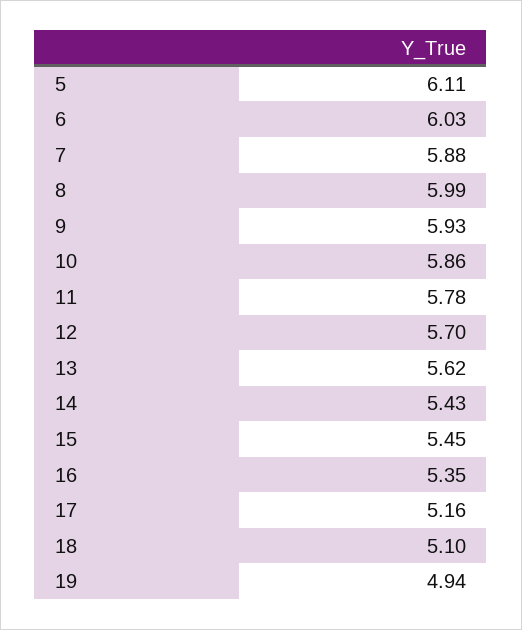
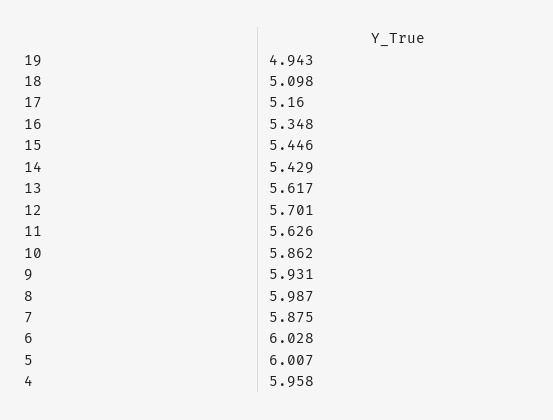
5: 6.11 -> 6.007
11: 5.78 -> 5.626
4: none -> 5.958

